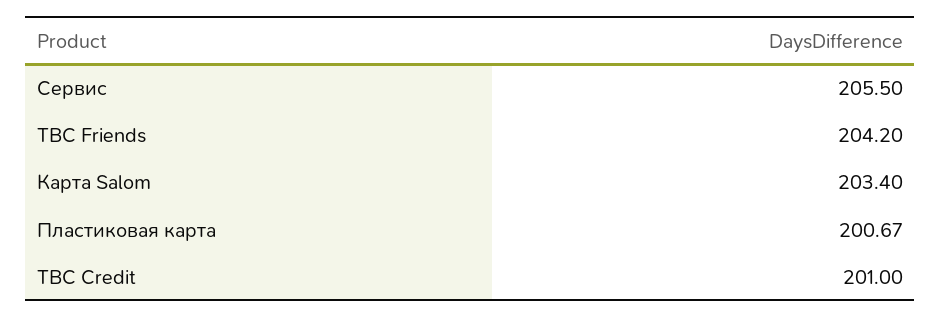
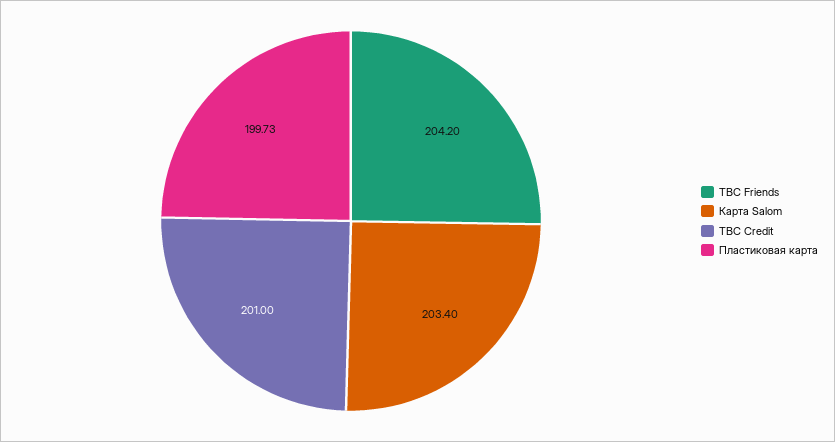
Сервис: 205.5 -> none
Пластиковая карта: 200.67 -> 199.73

